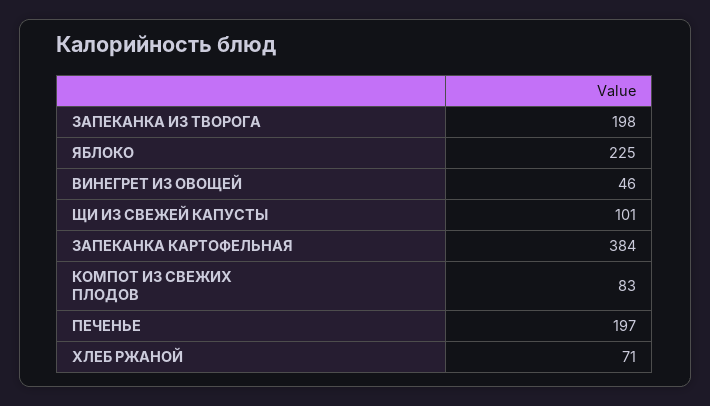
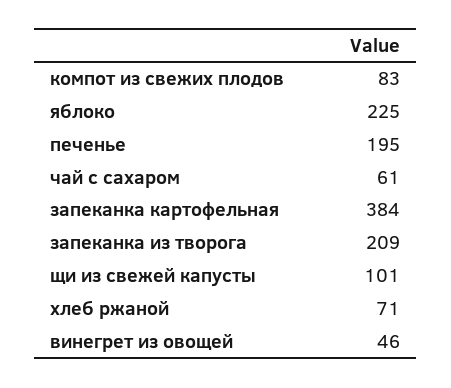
ЗАПЕКАНКА ИЗ ТВОРОГА: 198 -> 209
ПЕЧЕНЬЕ: 197 -> 195
чай с сахаром: none -> 61

